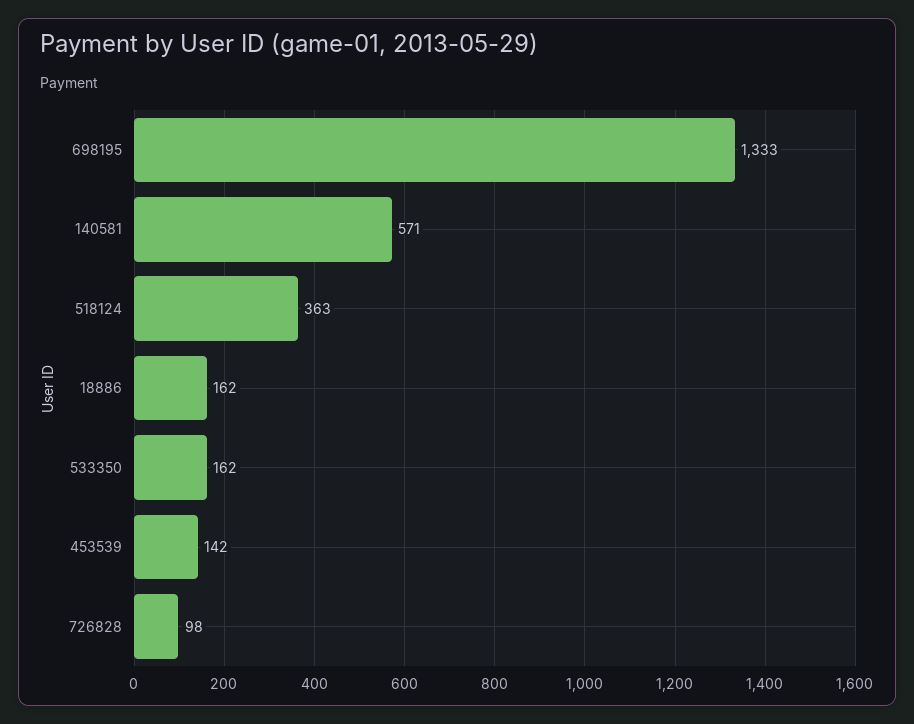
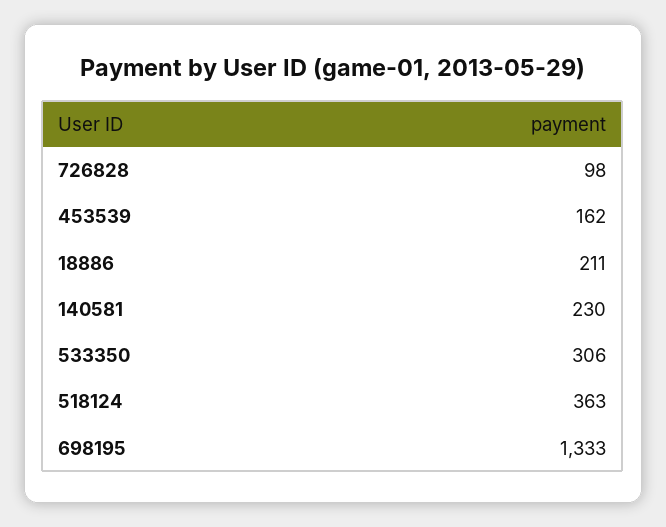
140581: 571 -> 230
18886: 162 -> 211
533350: 162 -> 306
453539: 142 -> 162

